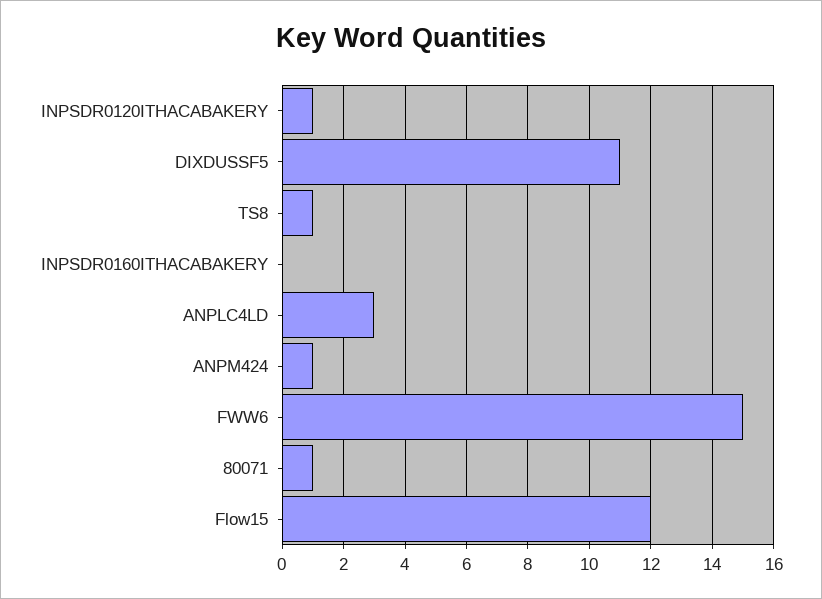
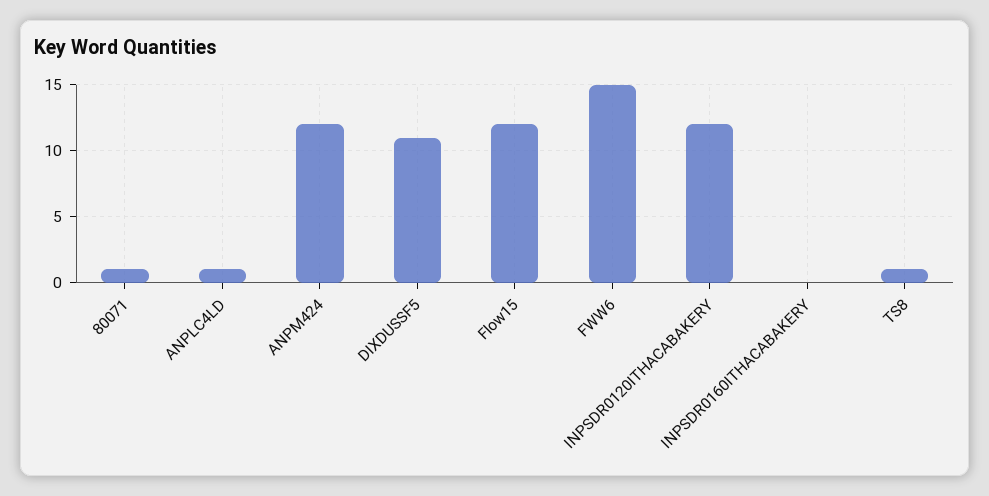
INPSDR0120ITHACABAKERY: 1 -> 12
ANPLC4LD: 3 -> 1
ANPM424: 1 -> 12

